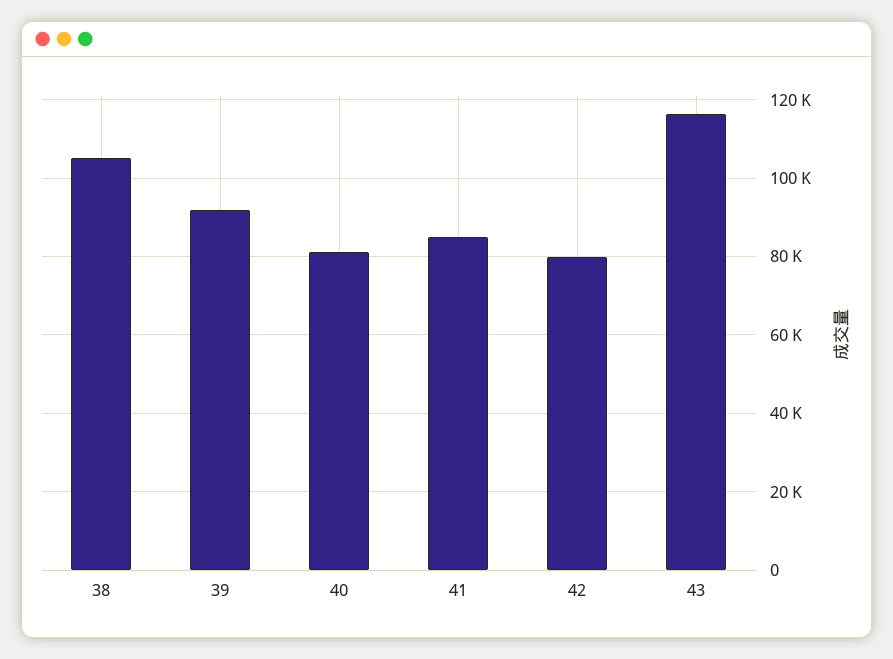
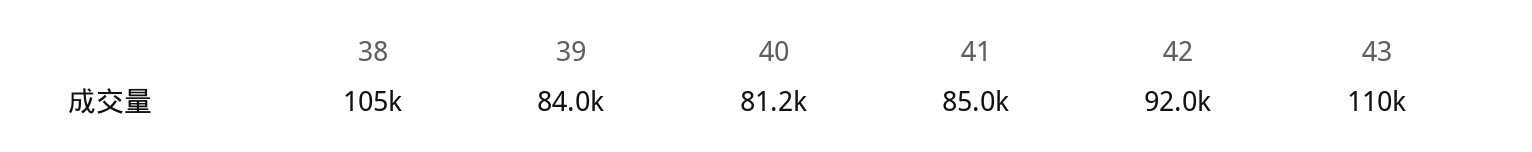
39: 92000 -> 84000
42: 80000 -> 92000
43: 116000 -> 110000

